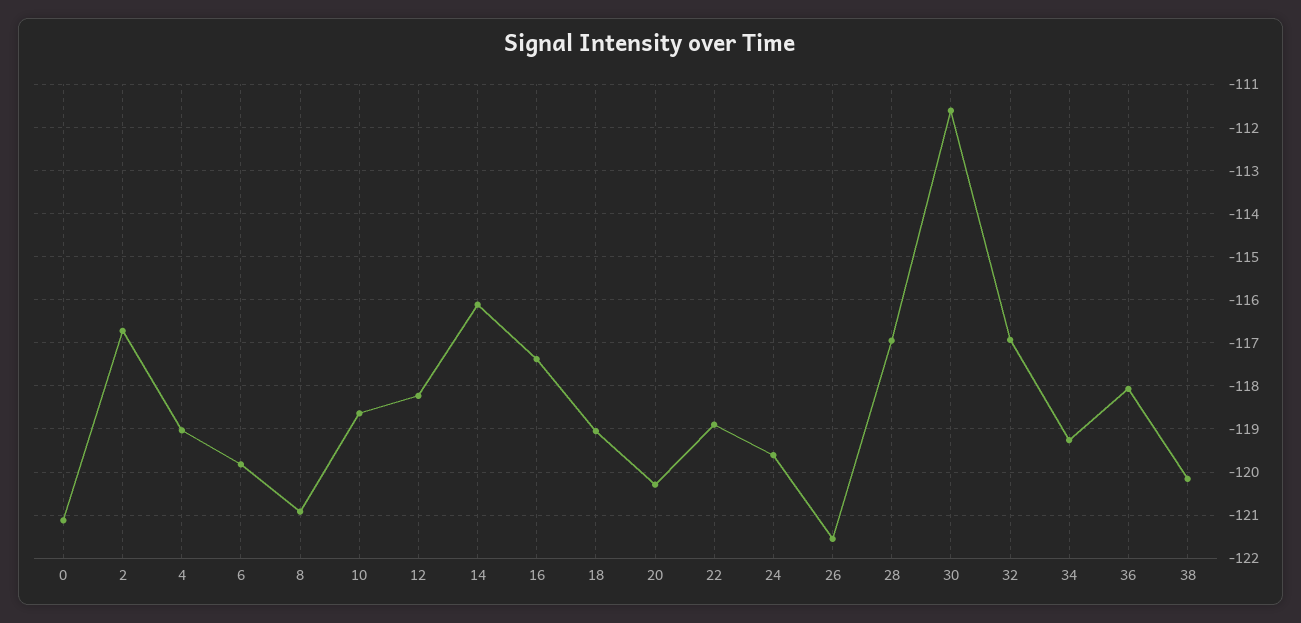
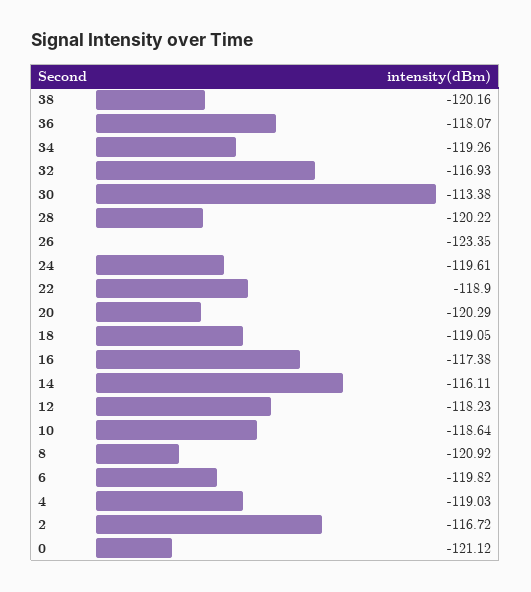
26: -121.6 -> -123.35
28: -117 -> -120.22
30: -111.6 -> -113.38

